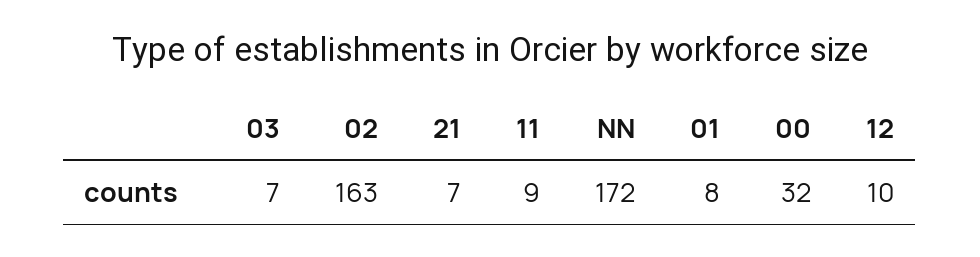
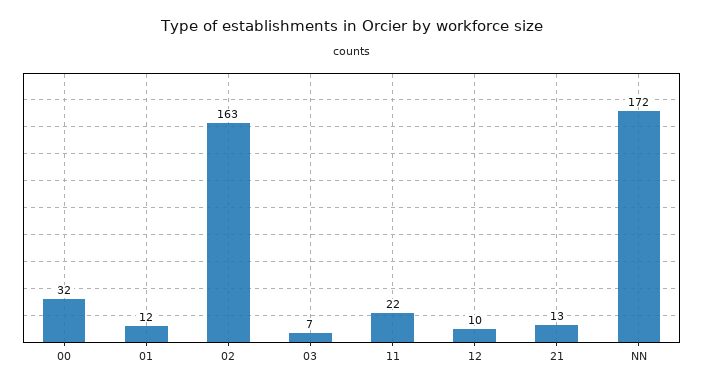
21: 7 -> 13
11: 9 -> 22
01: 8 -> 12

